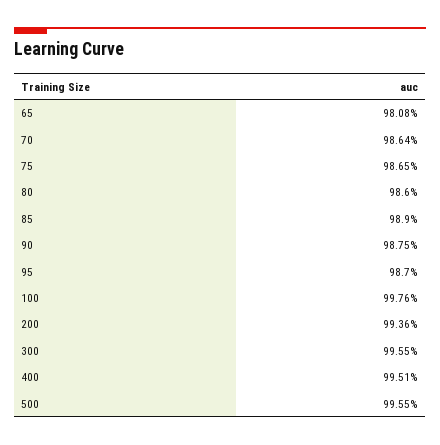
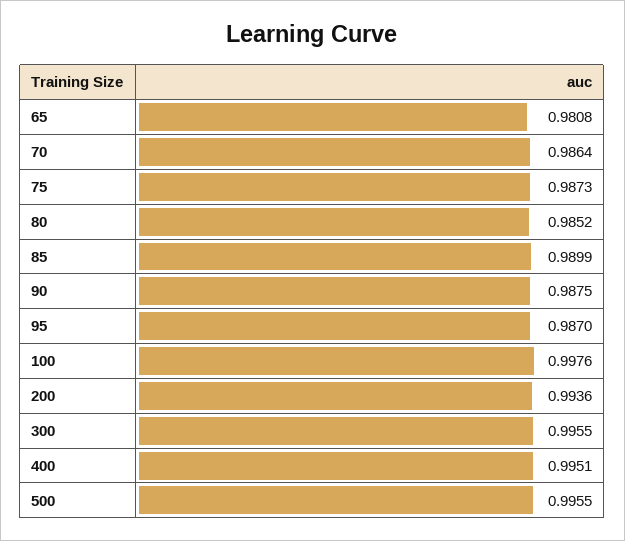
75: 0.9865 -> 0.9873
80: 0.986 -> 0.9852
85: 0.989 -> 0.9899

